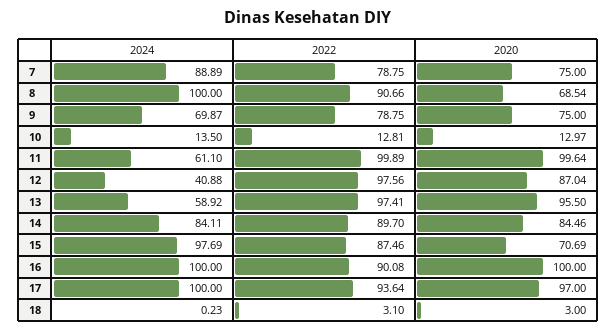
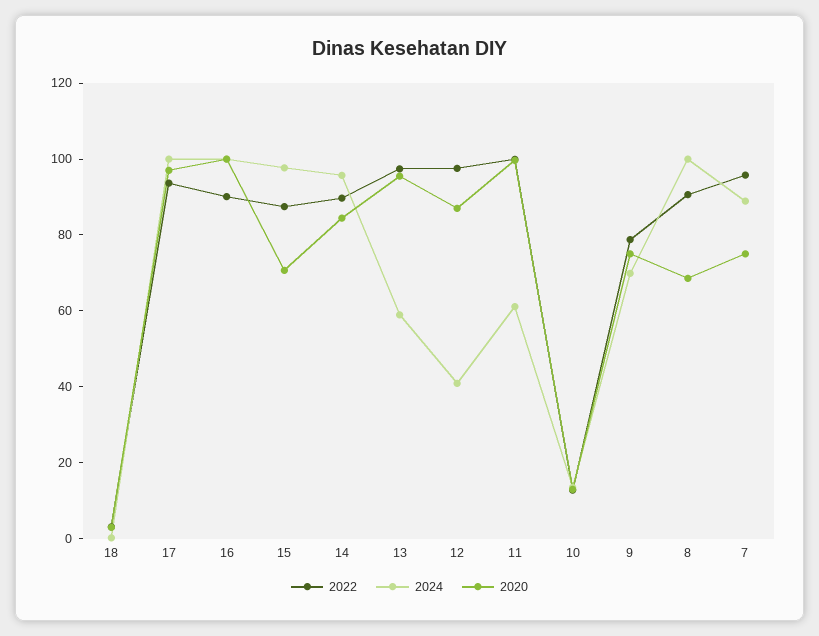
2022, 7: 78.75 -> 95
2024, 14: 84.11 -> 95

